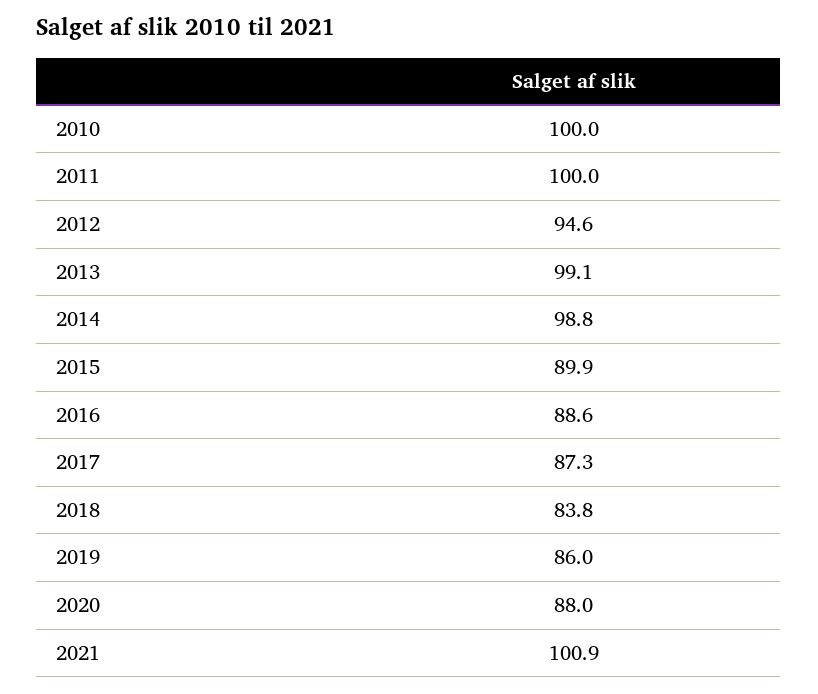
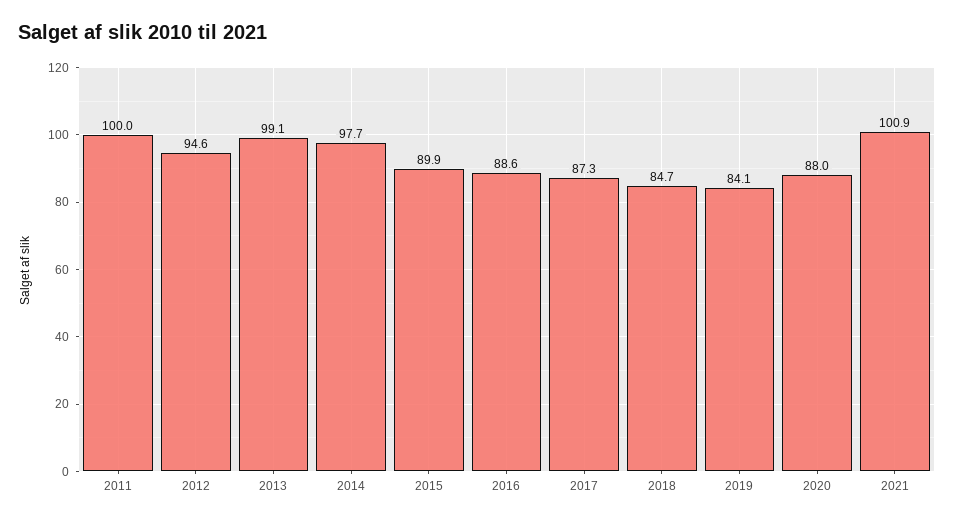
2010: 100 -> none
2014: 98.8 -> 97.7
2018: 83.8 -> 84.7
2019: 86 -> 84.1

